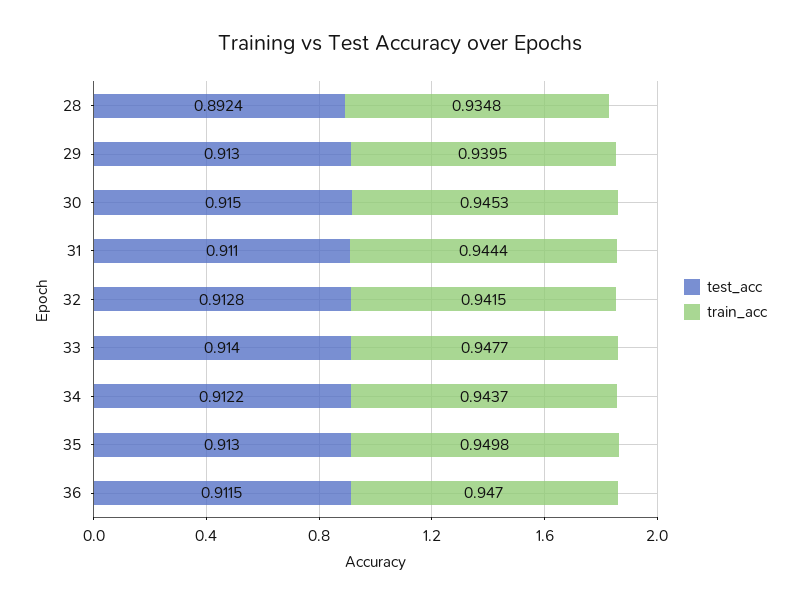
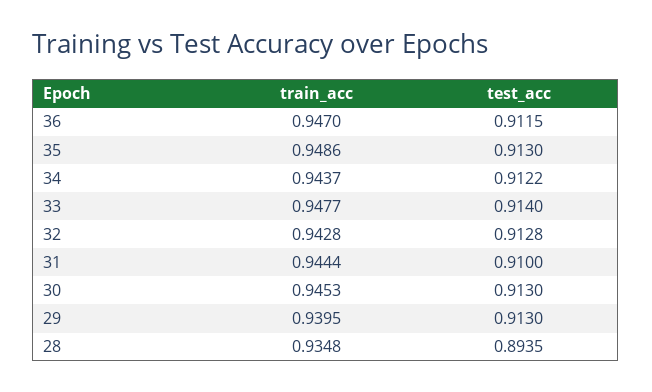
test_acc, 28: 0.8924 -> 0.8935
test_acc, 30: 0.915 -> 0.913
test_acc, 31: 0.911 -> 0.91
train_acc, 32: 0.9415 -> 0.9428
train_acc, 35: 0.9498 -> 0.9486

